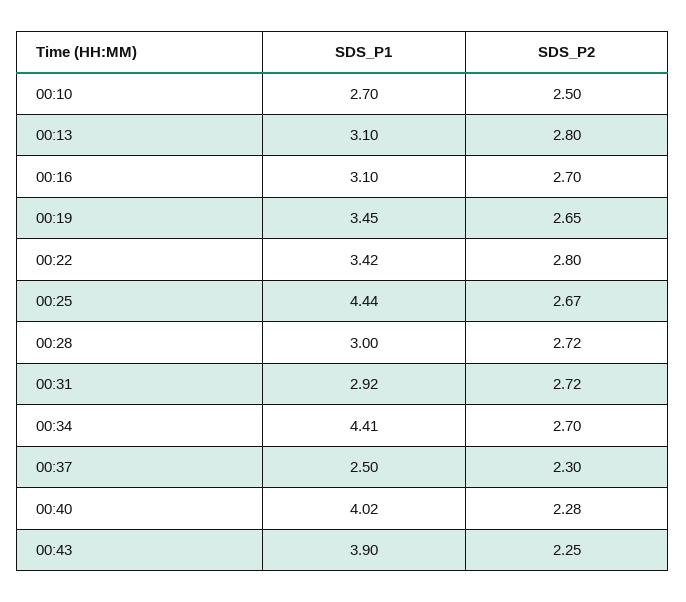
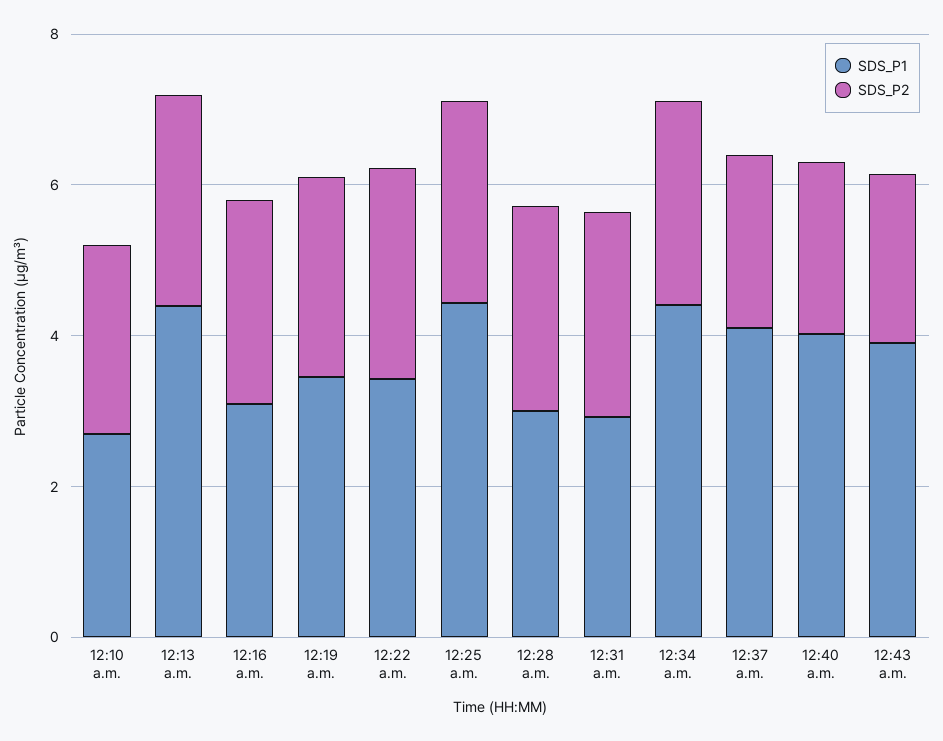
SDS_P1, 00:13: 3.1 -> 4.5
SDS_P1, 00:37: 2.5 -> 4

